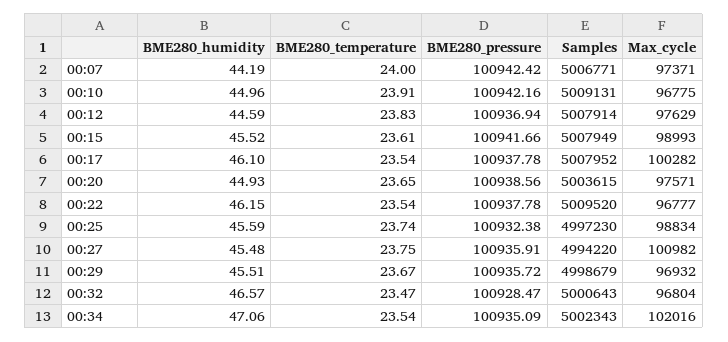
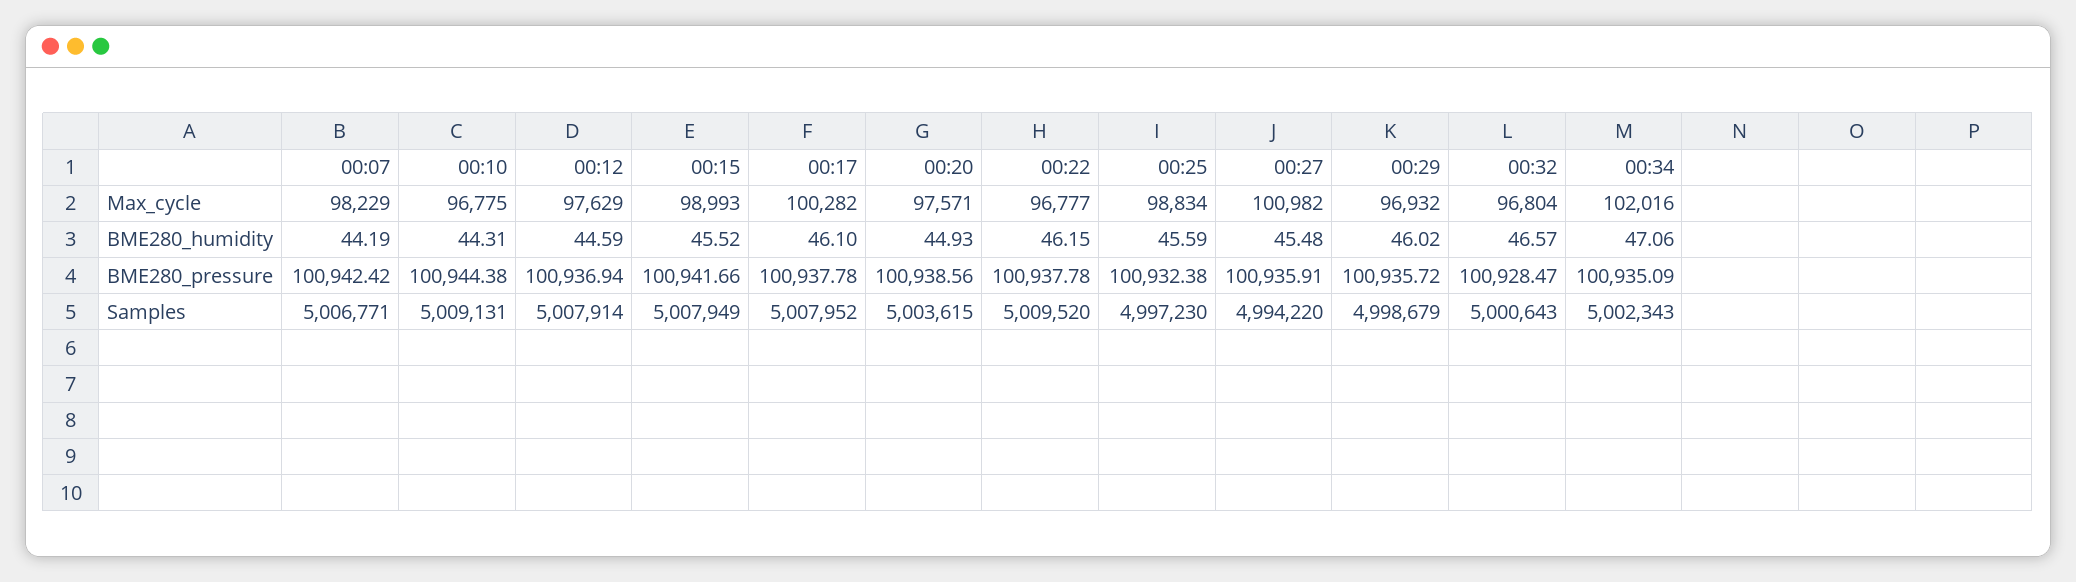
BME280_temperature, 00:07: 24 -> none
Max_cycle, 00:07: 97371 -> 98229
BME280_humidity, 00:10: 44.96 -> 44.31
BME280_temperature, 00:10: 23.91 -> none
BME280_pressure, 00:10: 100942.16 -> 100944.38
BME280_temperature, 00:12: 23.83 -> none
BME280_temperature, 00:15: 23.61 -> none
BME280_temperature, 00:17: 23.54 -> none
BME280_temperature, 00:20: 23.65 -> none
BME280_temperature, 00:22: 23.54 -> none
BME280_temperature, 00:25: 23.74 -> none
BME280_temperature, 00:27: 23.75 -> none
BME280_humidity, 00:29: 45.51 -> 46.02
BME280_temperature, 00:29: 23.67 -> none
BME280_temperature, 00:32: 23.47 -> none
BME280_temperature, 00:34: 23.54 -> none

